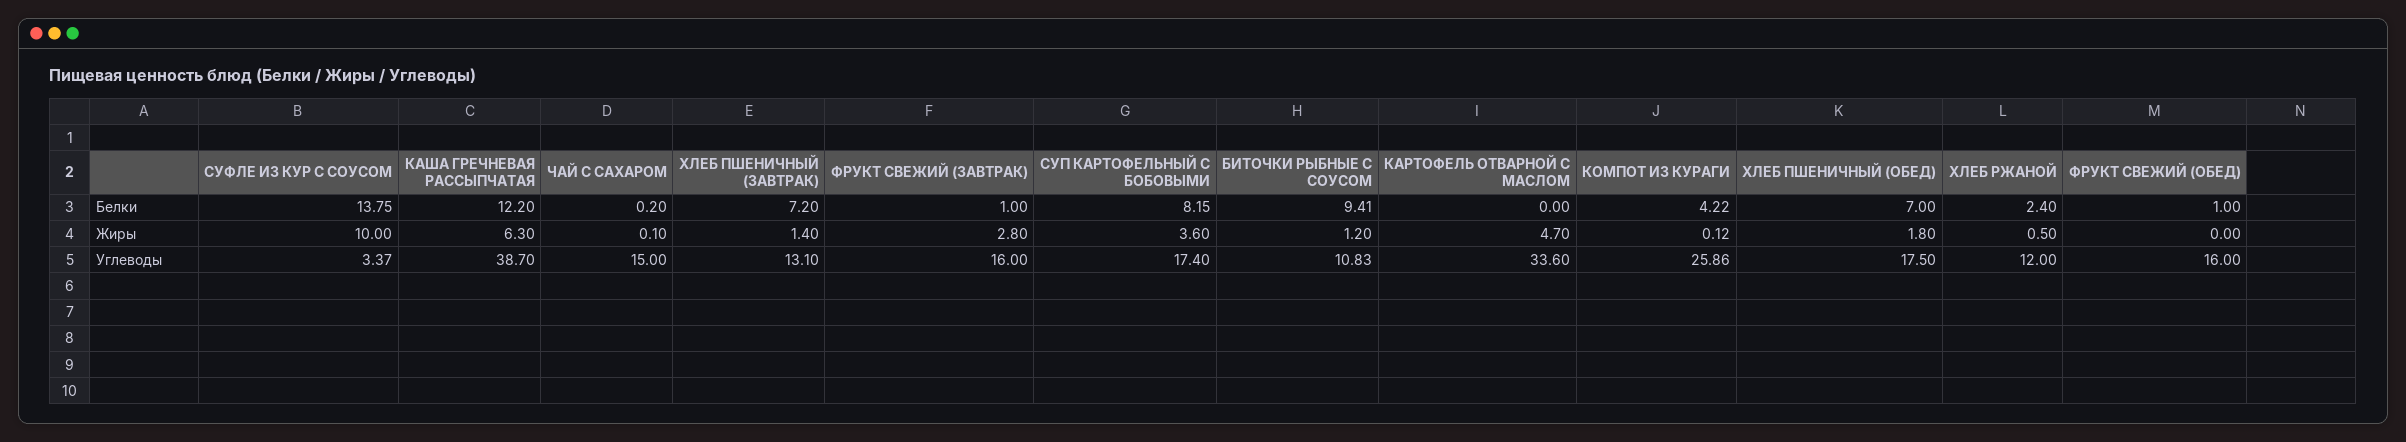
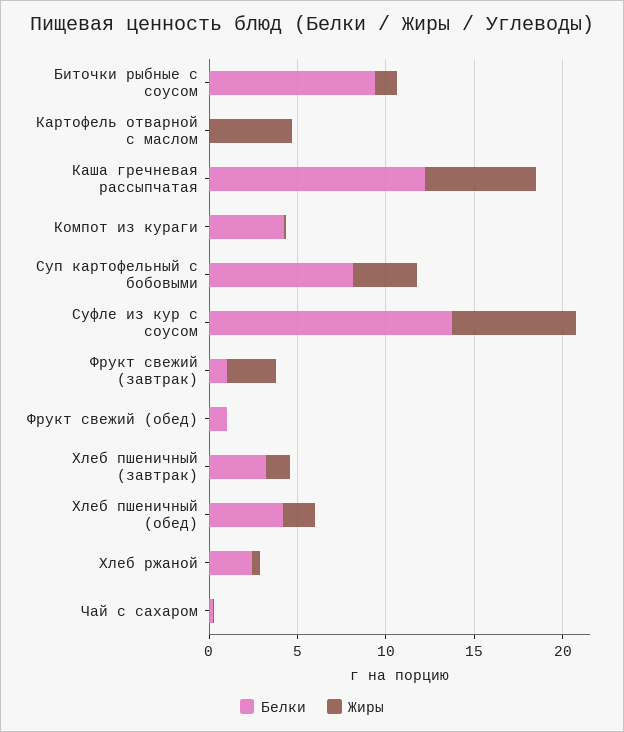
Белки, ХЛЕБ ПШЕНИЧНЫЙ (ЗАВТРАК): 7.2 -> 3
Белки, ХЛЕБ ПШЕНИЧНЫЙ (ОБЕД): 7 -> 4
Жиры, СУФЛЕ ИЗ КУР С СОУСОМ: 10 -> 7
Углеводы, СУФЛЕ ИЗ КУР С СОУСОМ: 3.37 -> none
Углеводы, КАША ГРЕЧНЕВАЯ РАССЫПЧАТАЯ: 38.7 -> none
Углеводы, ЧАЙ С САХАРОМ: 15 -> none
Углеводы, ХЛЕБ ПШЕНИЧНЫЙ (ЗАВТРАК): 13.1 -> none
Углеводы, ФРУКТ СВЕЖИЙ (ЗАВТРАК): 16 -> none
Углеводы, СУП КАРТОФЕЛЬНЫЙ С БОБОВЫМИ: 17.4 -> none
Углеводы, БИТОЧКИ РЫБНЫЕ С СОУСОМ: 10.83 -> none
Углеводы, КАРТОФЕЛЬ ОТВАРНОЙ С МАСЛОМ: 33.6 -> none
Углеводы, КОМПОТ ИЗ КУРАГИ: 25.86 -> none
Углеводы, ХЛЕБ ПШЕНИЧНЫЙ (ОБЕД): 17.5 -> none
Углеводы, ХЛЕБ РЖАНОЙ: 12 -> none
Углеводы, ФРУКТ СВЕЖИЙ (ОБЕД): 16 -> none

